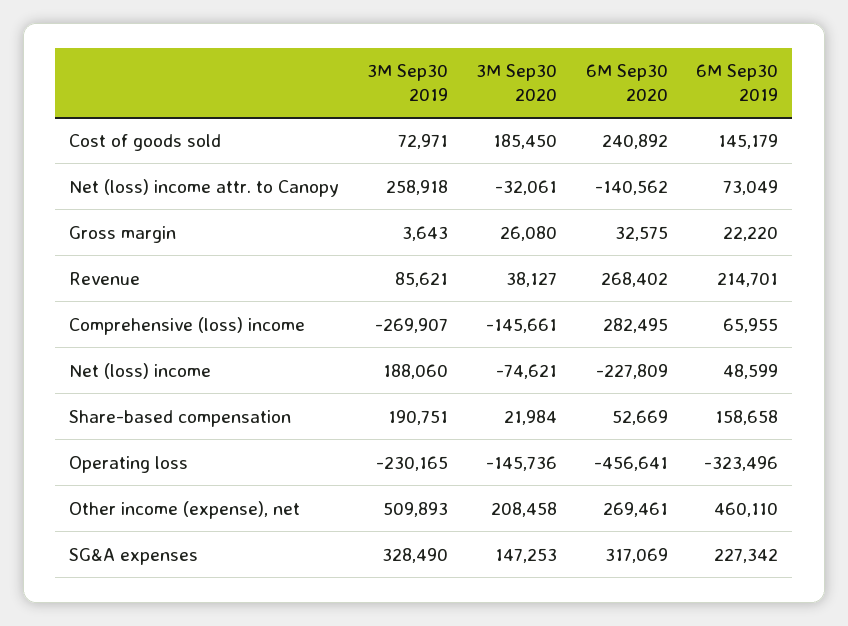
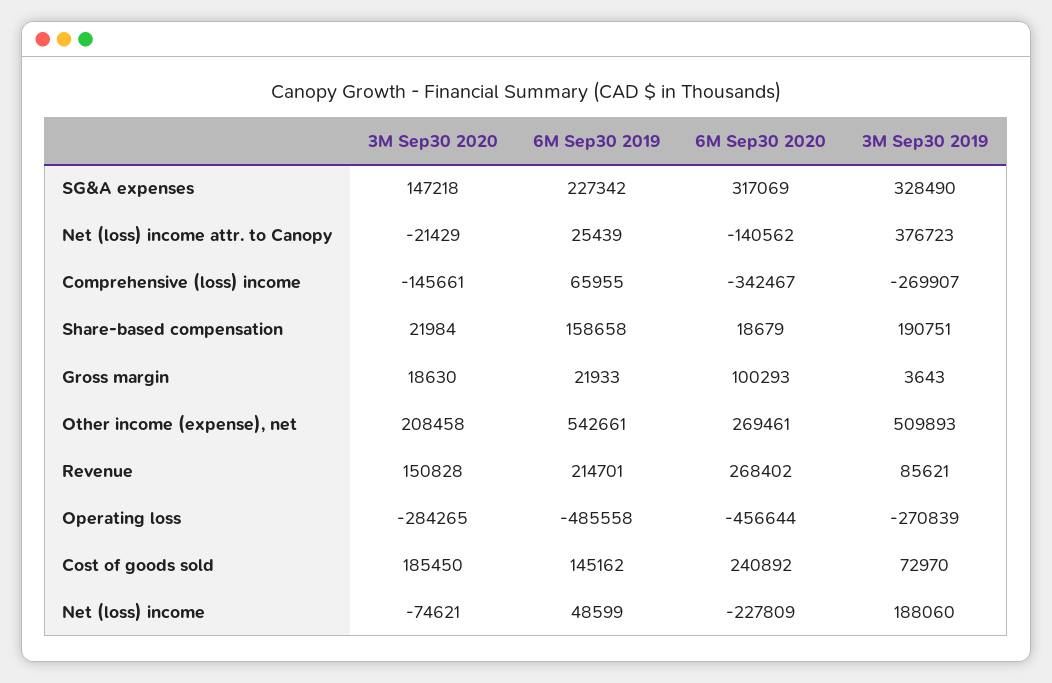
3M Sep30 2019, Cost of goods sold: 72971 -> 72970
6M Sep30 2019, Cost of goods sold: 145179 -> 145162
3M Sep30 2019, Net (loss) income attr. to Canopy: 258918 -> 376723
3M Sep30 2020, Net (loss) income attr. to Canopy: -32061 -> -21429
6M Sep30 2019, Net (loss) income attr. to Canopy: 73049 -> 25439
3M Sep30 2020, Gross margin: 26080 -> 18630
6M Sep30 2020, Gross margin: 32575 -> 100293
6M Sep30 2019, Gross margin: 22220 -> 21933
3M Sep30 2020, Revenue: 38127 -> 150828
6M Sep30 2020, Comprehensive (loss) income: 282495 -> -342467
6M Sep30 2020, Share-based compensation: 52669 -> 18679
3M Sep30 2019, Operating loss: -230165 -> -270839
3M Sep30 2020, Operating loss: -145736 -> -284265
6M Sep30 2020, Operating loss: -456641 -> -456644
6M Sep30 2019, Operating loss: -323496 -> -485558
6M Sep30 2019, Other income (expense), net: 460110 -> 542661
3M Sep30 2020, SG&A expenses: 147253 -> 147218

